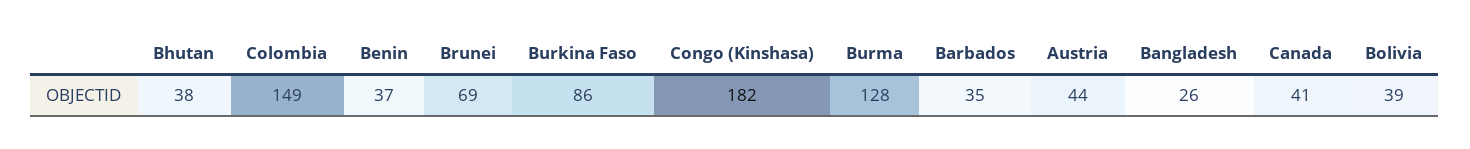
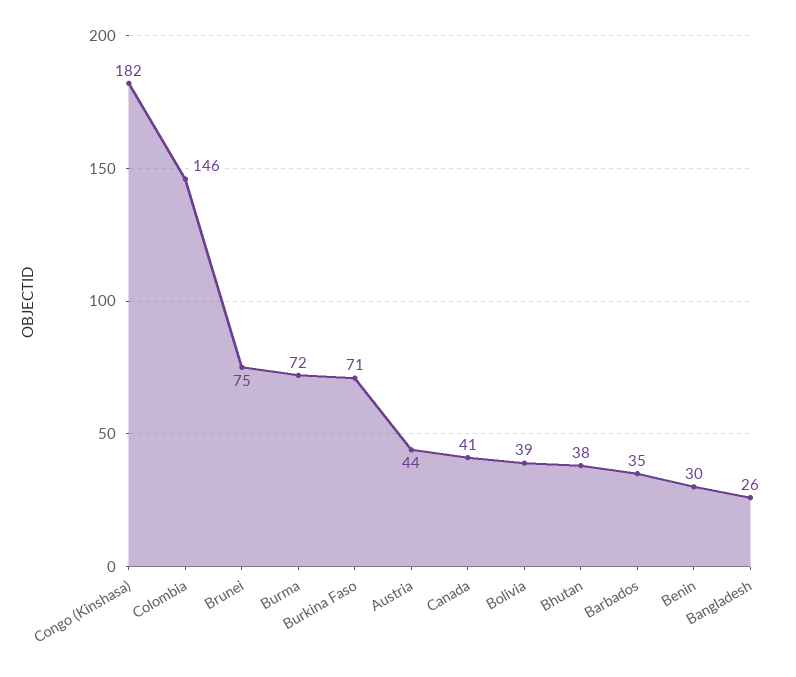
Colombia: 149 -> 146
Benin: 37 -> 30
Brunei: 69 -> 75
Burkina Faso: 86 -> 71
Burma: 128 -> 72

